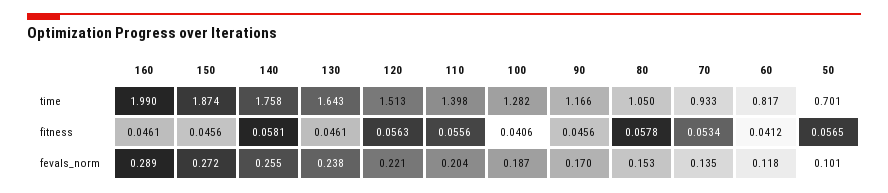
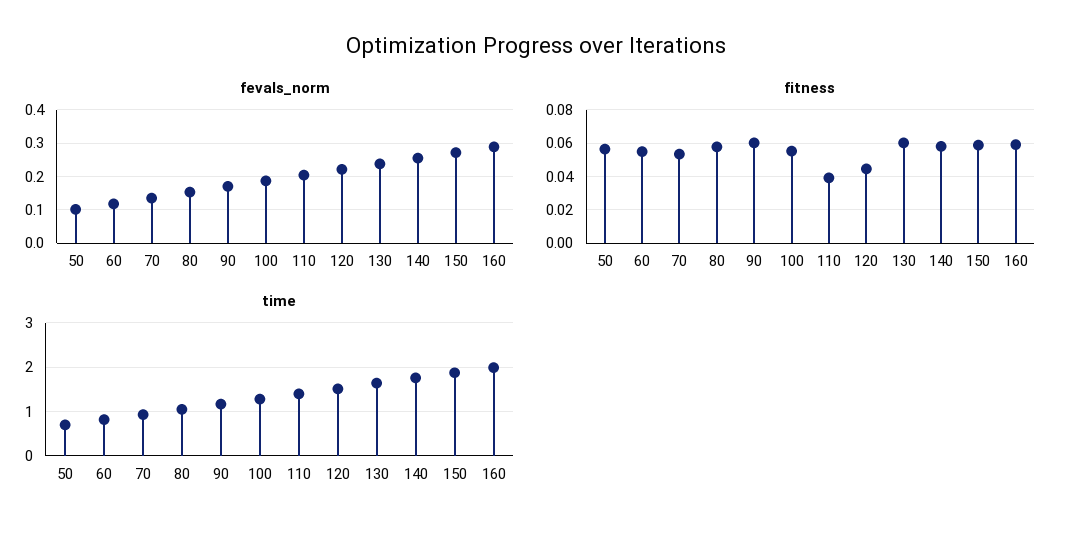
fitness, 160: 0.0461 -> 0.06
fitness, 150: 0.0456 -> 0.06
fitness, 130: 0.0461 -> 0.06
fitness, 120: 0.0563 -> 0.045
fitness, 110: 0.0556 -> 0.04
fitness, 100: 0.0406 -> 0.055
fitness, 90: 0.0456 -> 0.06
fitness, 60: 0.0412 -> 0.055

